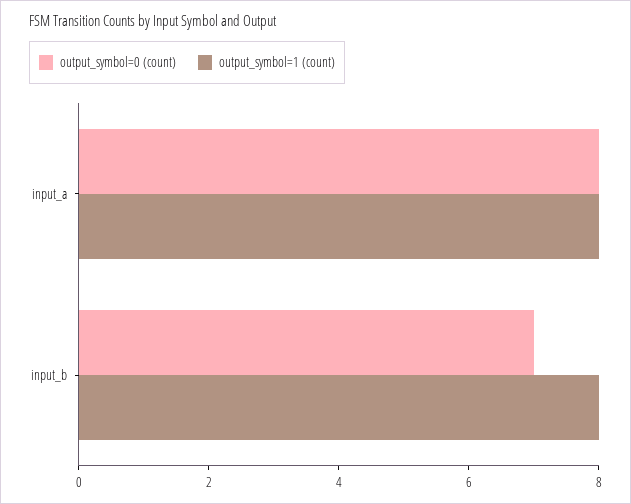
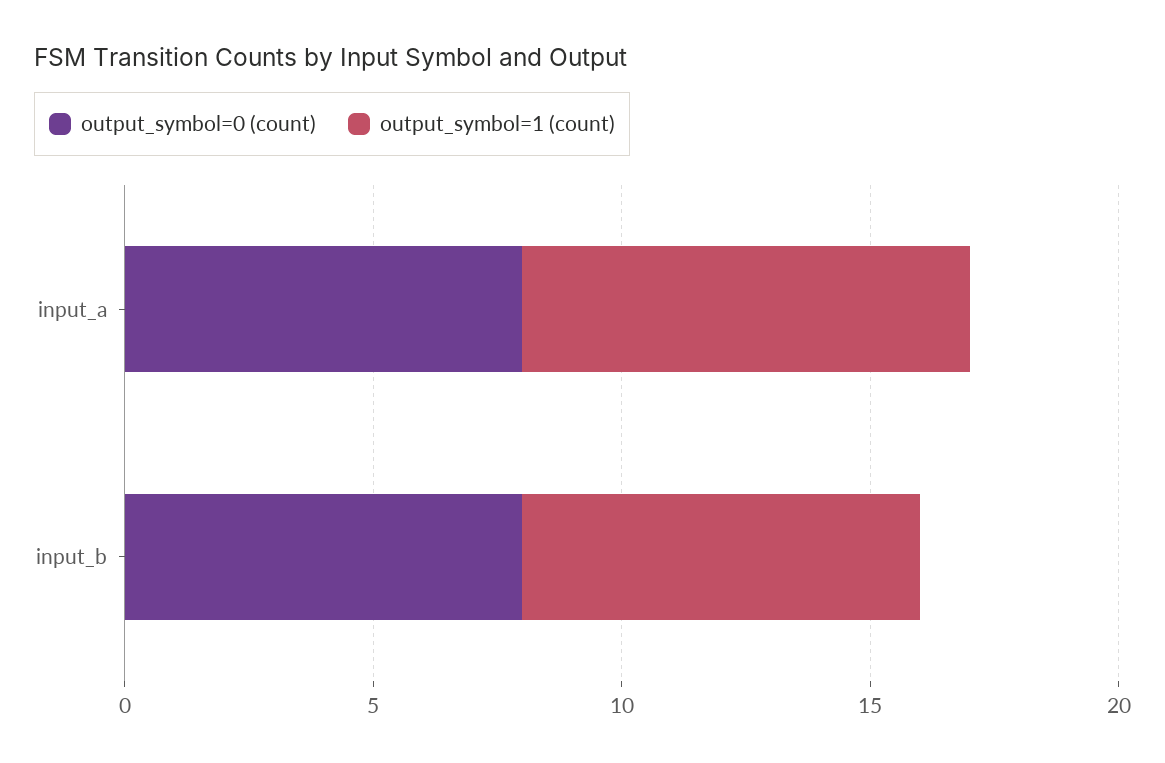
output_symbol=1 (count), input_a: 8 -> 9
output_symbol=0 (count), input_b: 7 -> 8

